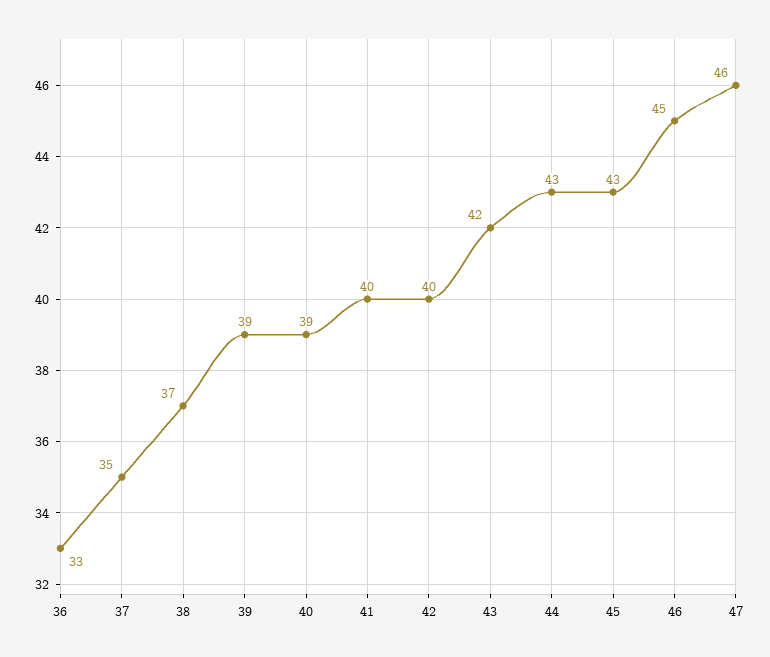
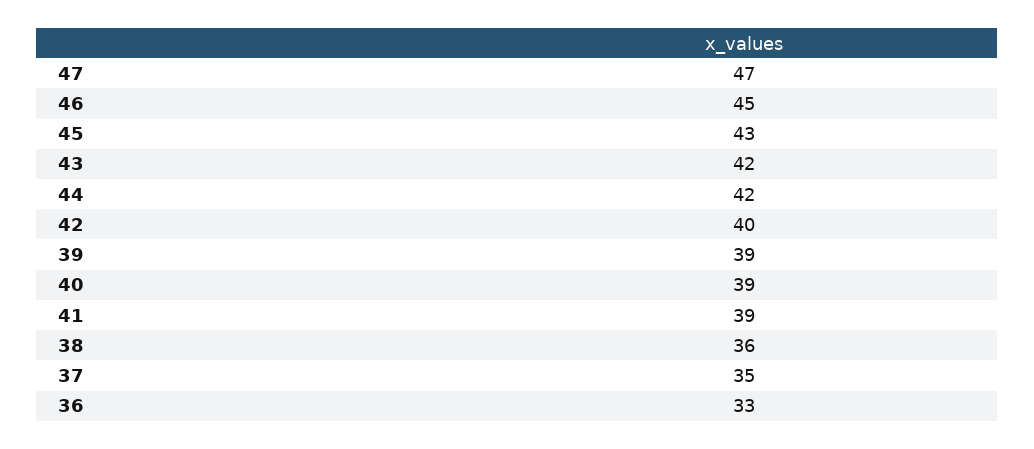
38: 37 -> 36
41: 40 -> 39
44: 43 -> 42
47: 46 -> 47

